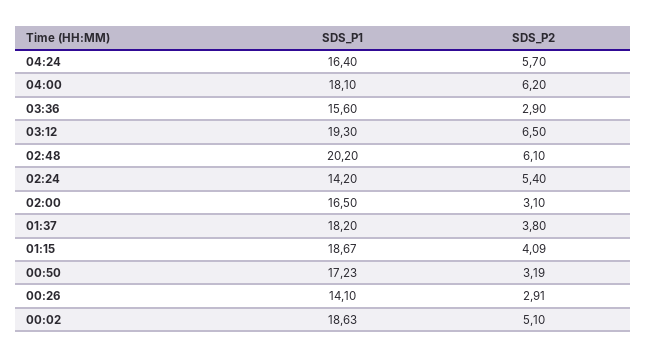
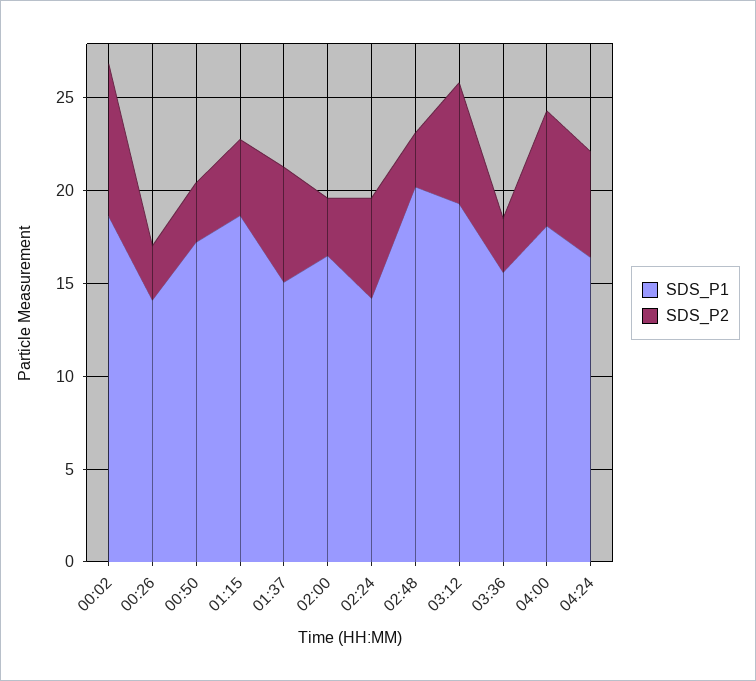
SDS_P2, 02:48: 6.1 -> 3
SDS_P1, 01:37: 18.2 -> 15
SDS_P2, 01:37: 3.8 -> 6
SDS_P2, 00:02: 5.1 -> 8

